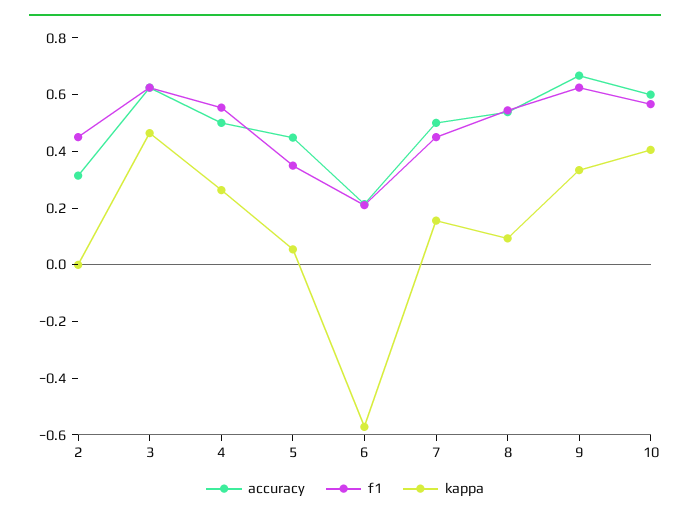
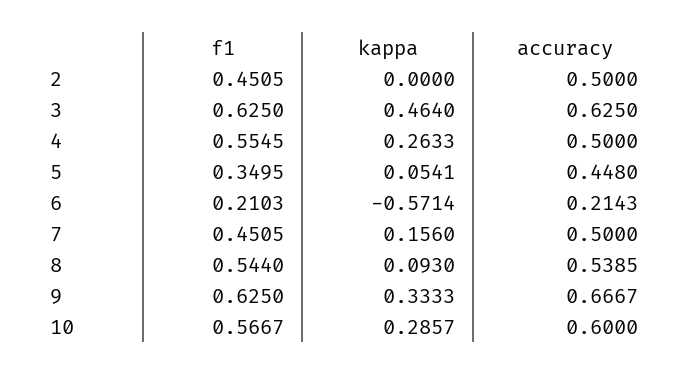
accuracy, 2: 0.3 -> 0.5
kappa, 10: 0.4 -> 0.2857

